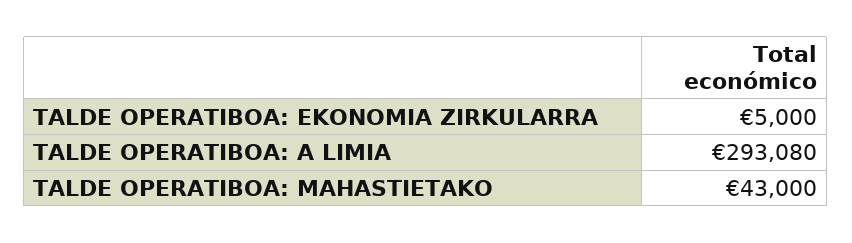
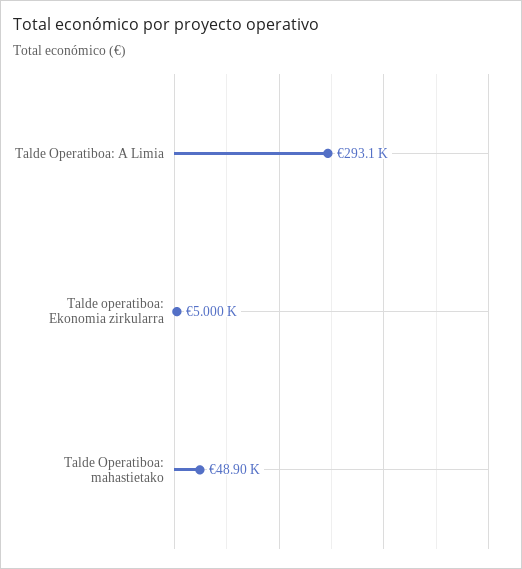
TALDE OPERATIBOA: MAHASTIETAKO: 43000 -> 48900

